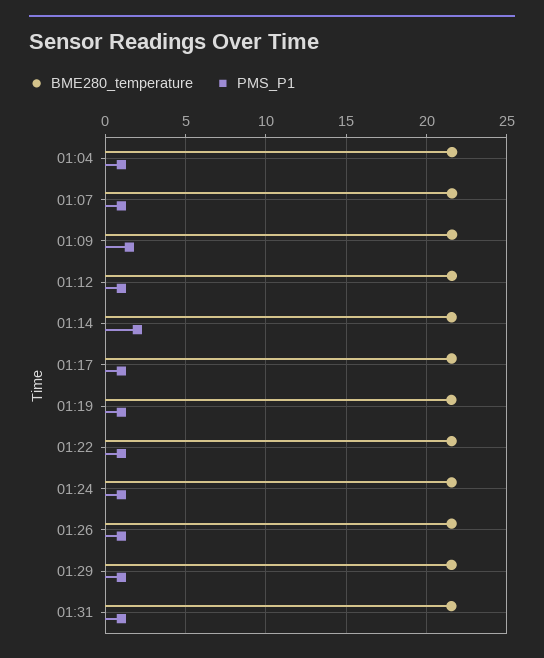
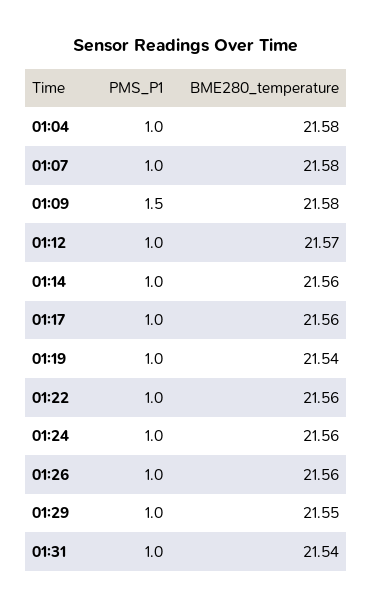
PMS_P1, 01:14: 2 -> 1

